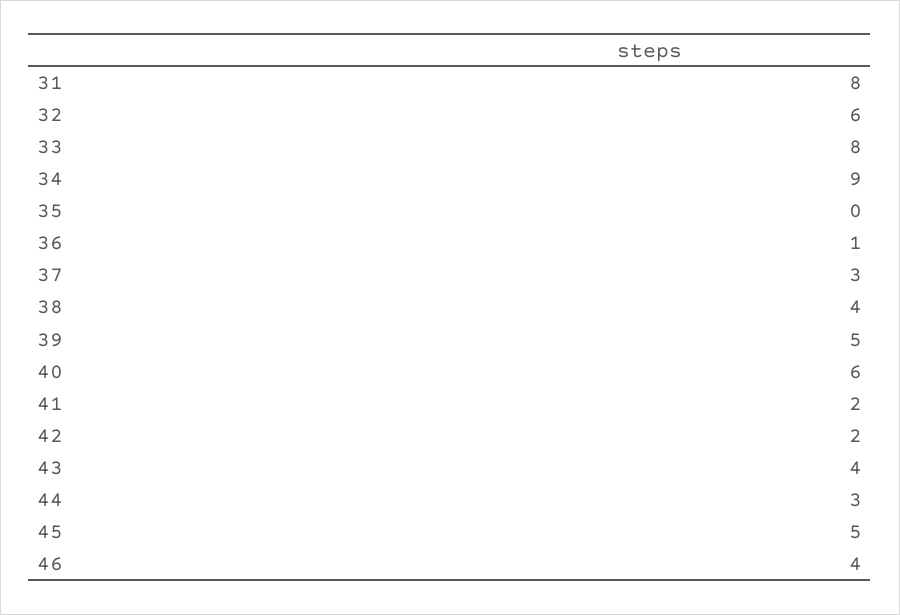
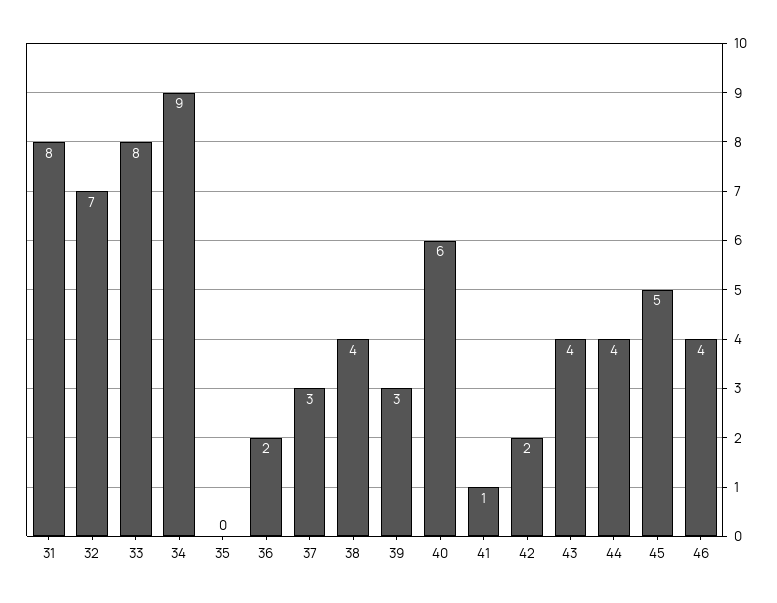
32: 6 -> 7
36: 1 -> 2
39: 5 -> 3
41: 2 -> 1
44: 3 -> 4

